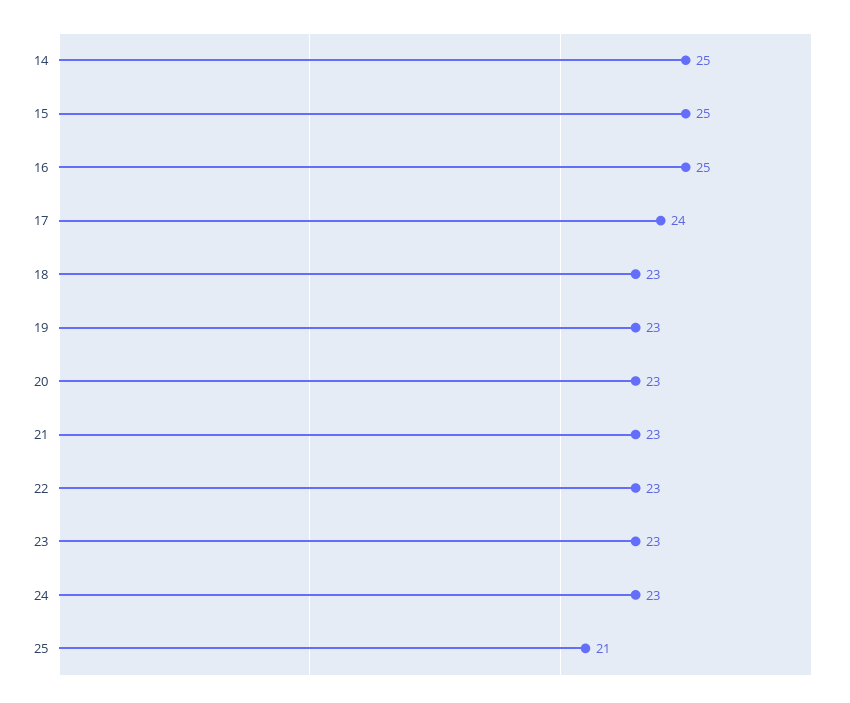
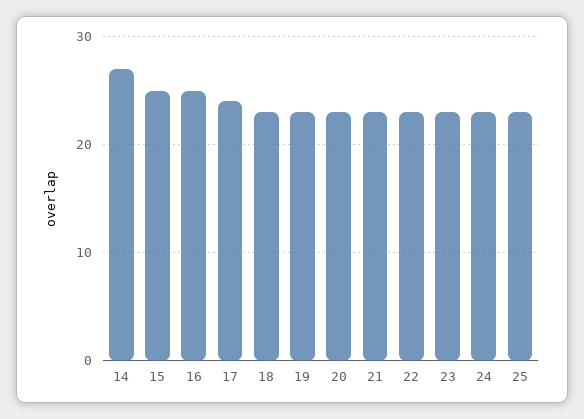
14: 25 -> 27
25: 21 -> 23

